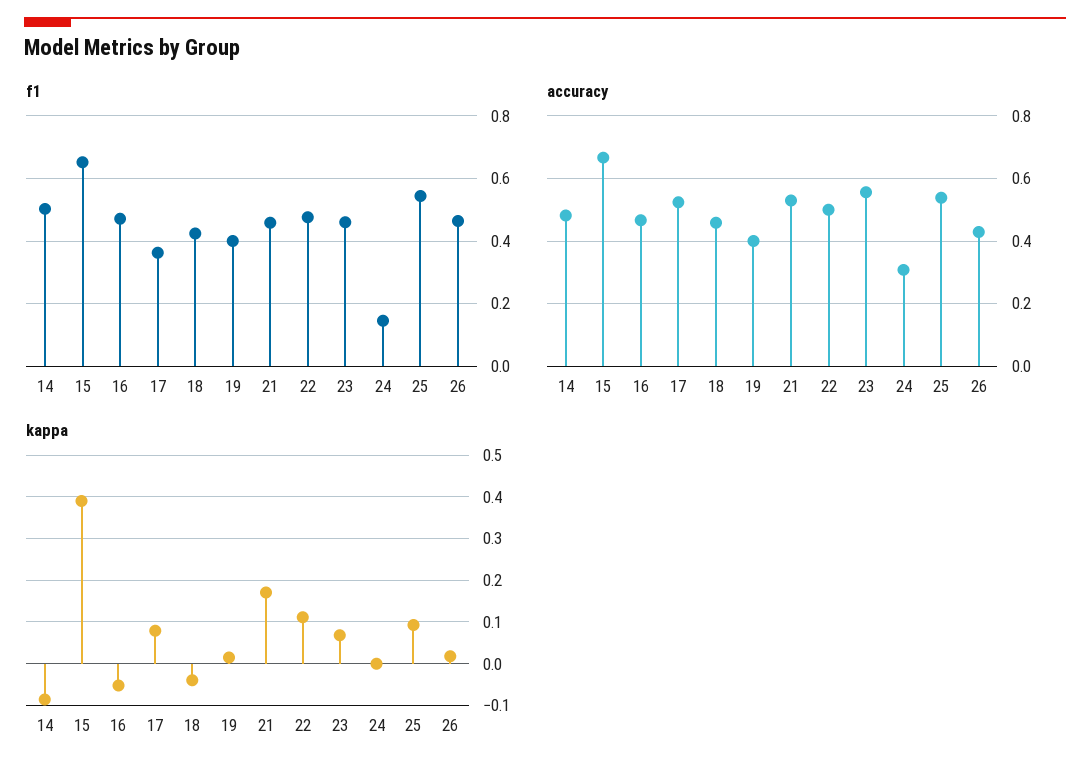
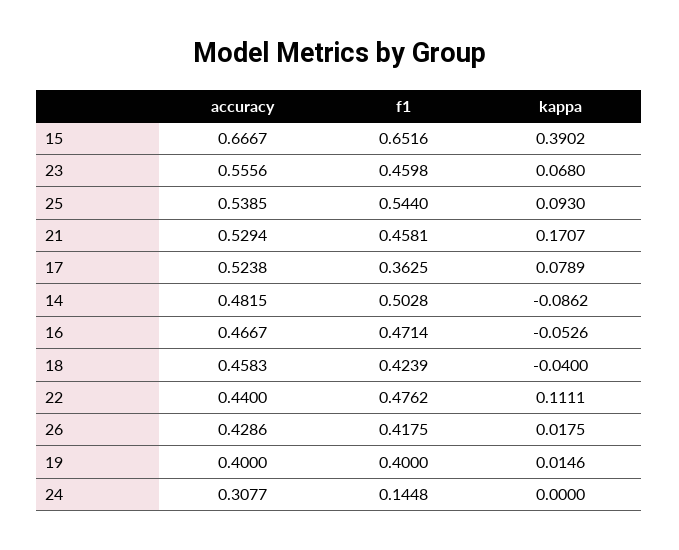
f1, 26: 0.46 -> 0.4175
accuracy, 22: 0.5 -> 0.44

